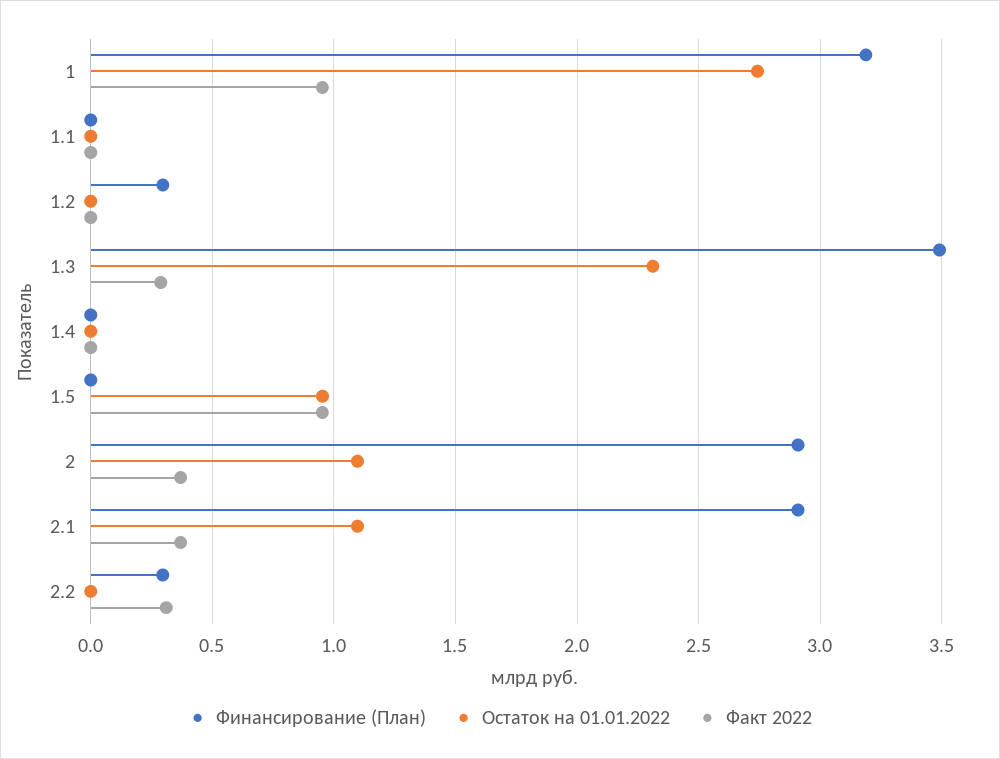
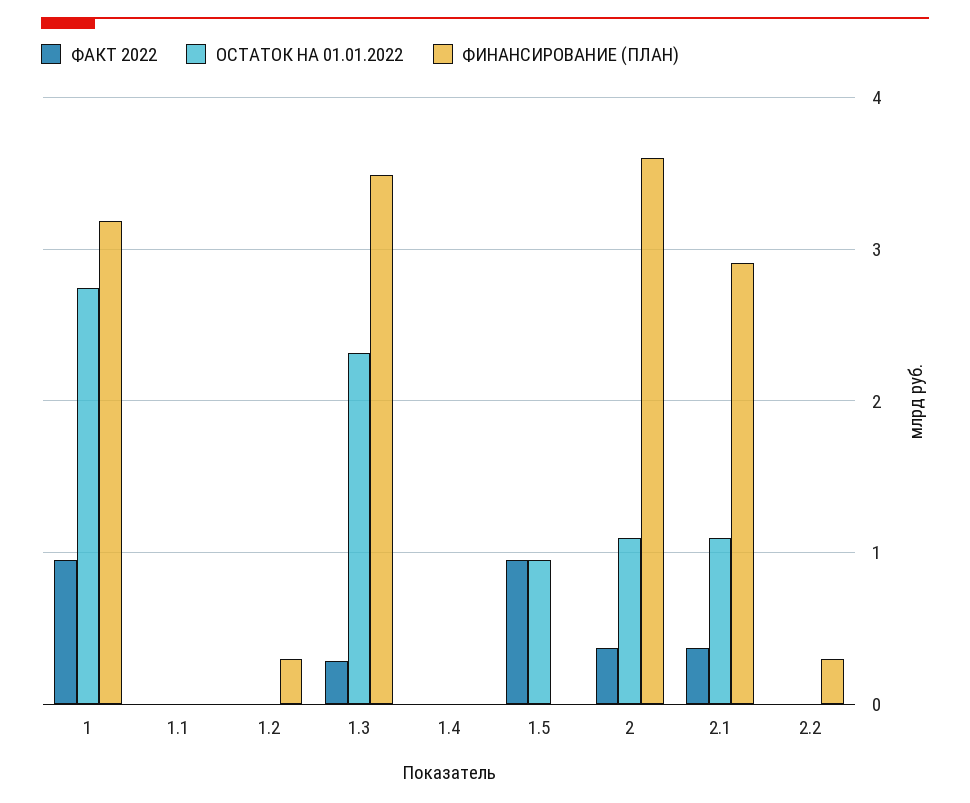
Финансирование (План), 2: 2.9 -> 3.6
Факт 2022, 2.2: 0.3 -> 0

